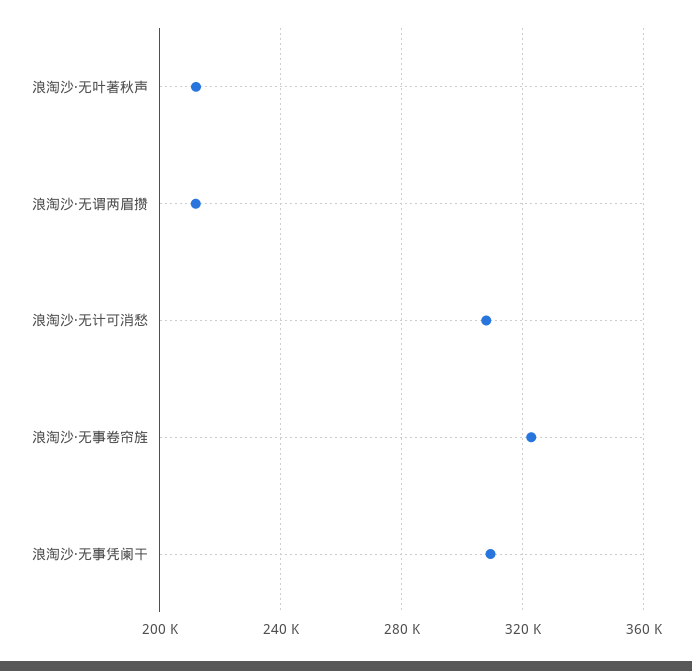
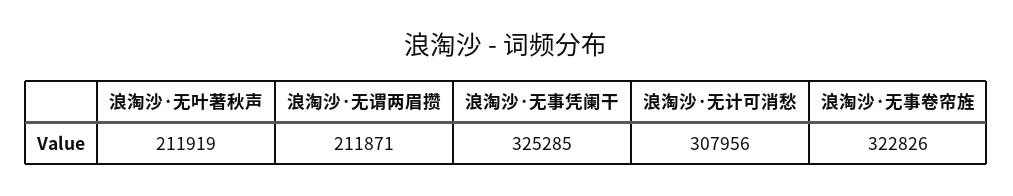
浪淘沙·无事凭阑干: 310000 -> 325285

